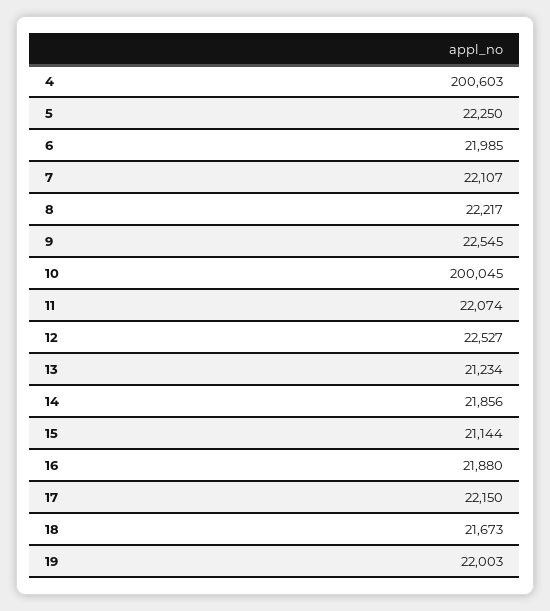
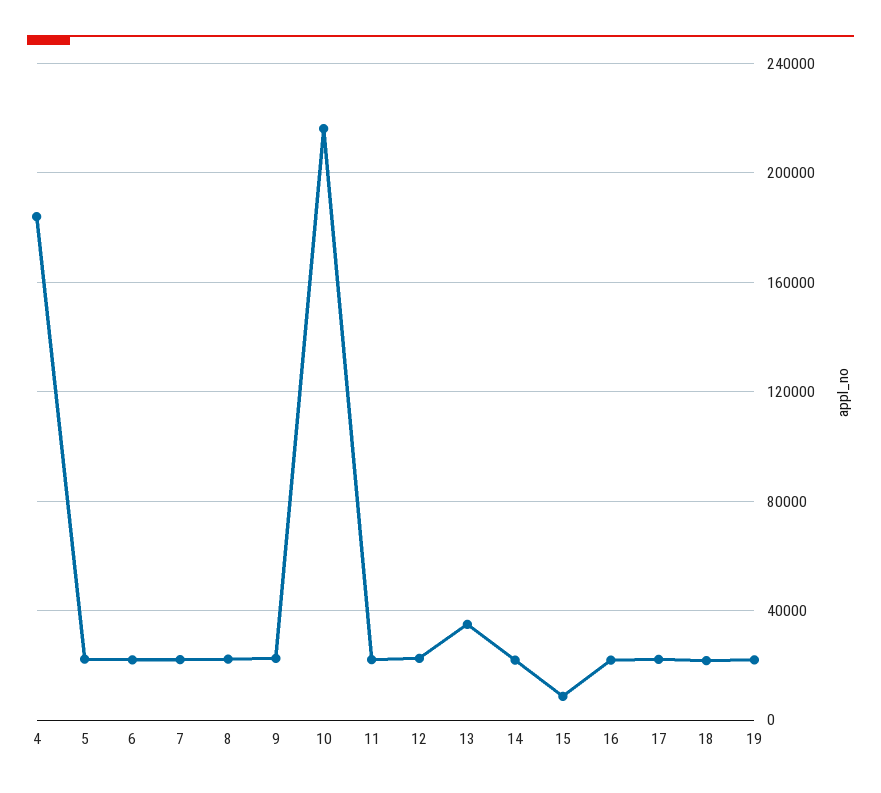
4: 200603 -> 185000
10: 200045 -> 215000
13: 21234 -> 35000
15: 21144 -> 10000

